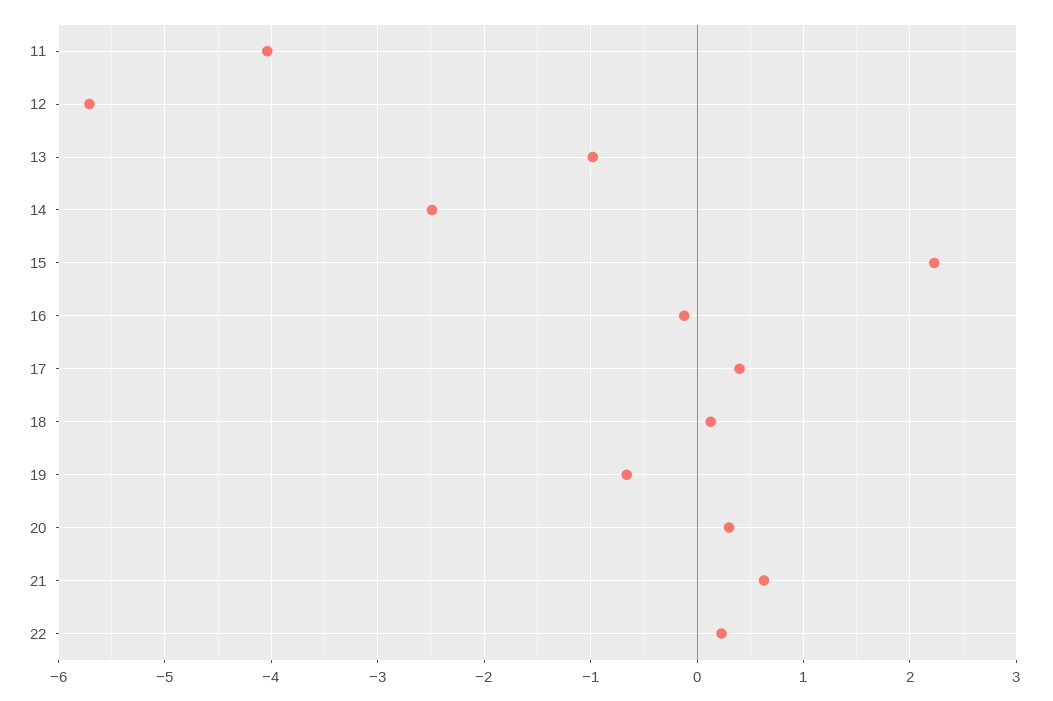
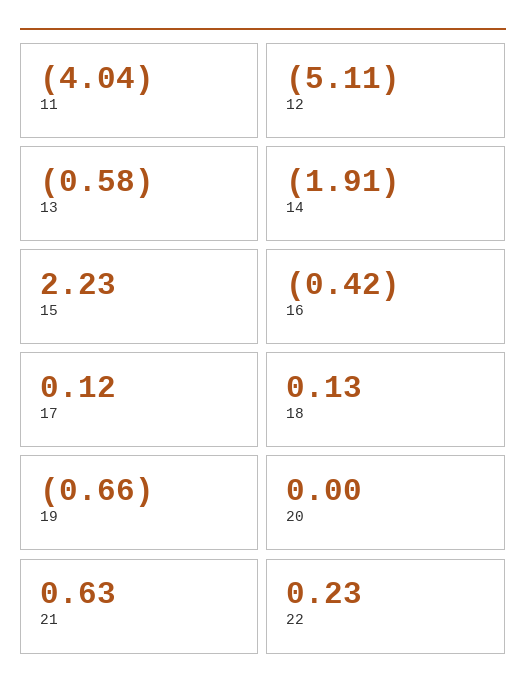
12: -5.7 -> -5.11
13: -1 -> -0.58
14: -2.5 -> -1.91
16: -0.1 -> -0.42
17: 0.4 -> 0.12
20: 0.3 -> 0

